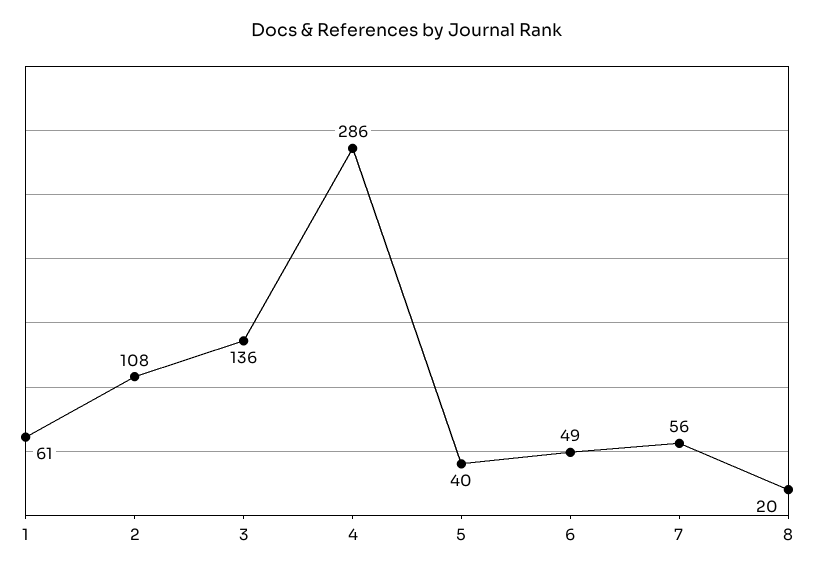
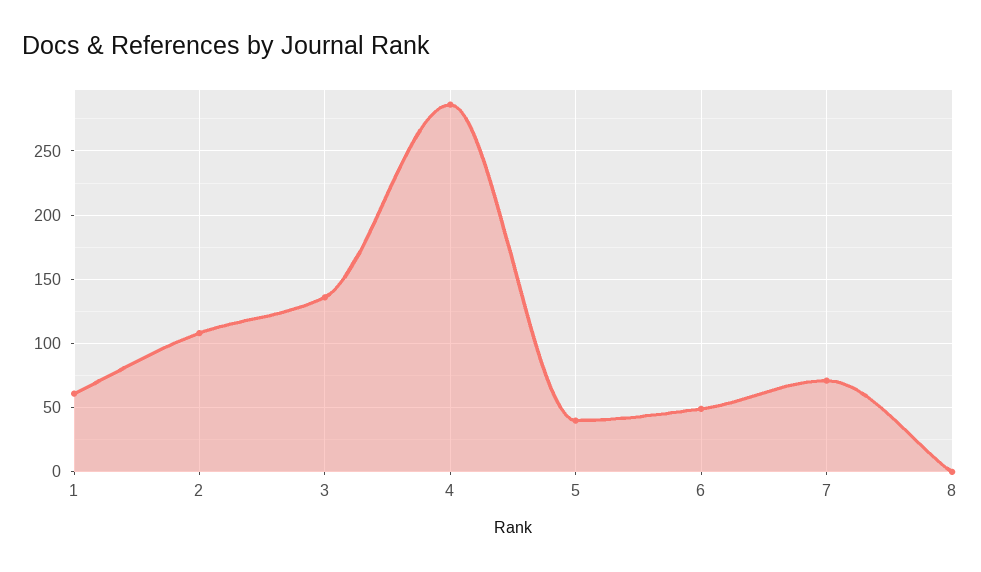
7: 56 -> 70
8: 20 -> 0

